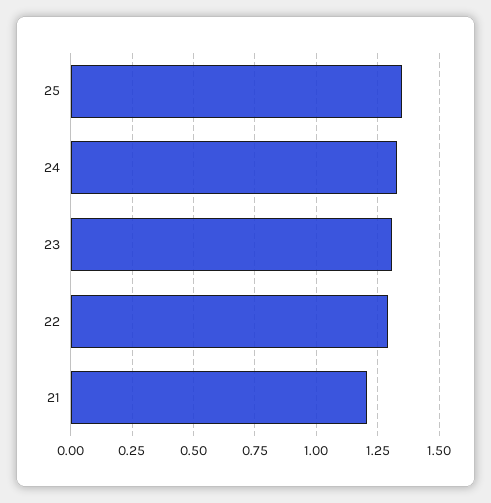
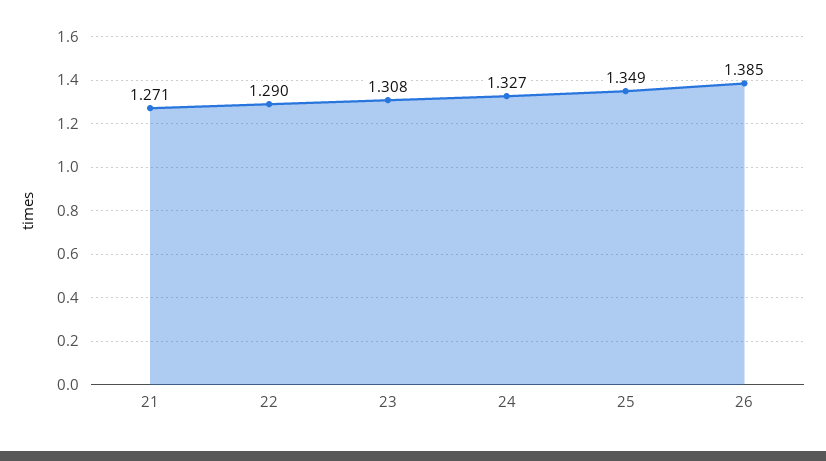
21: 1.2 -> 1.271
26: none -> 1.385

